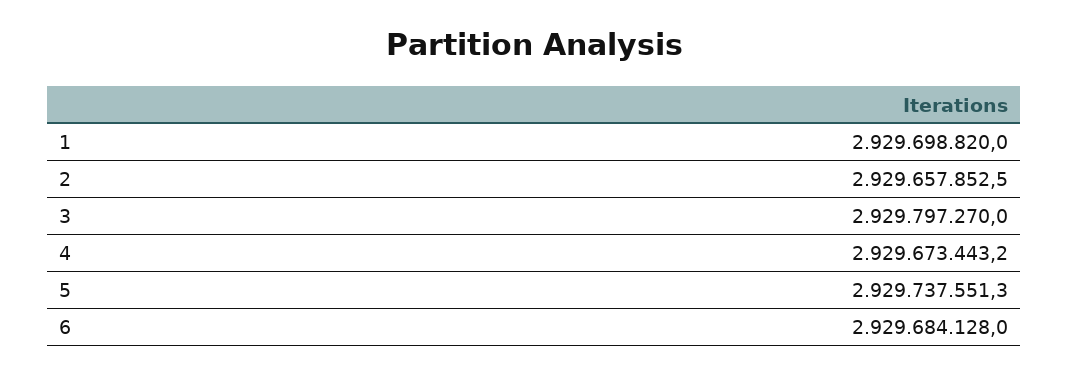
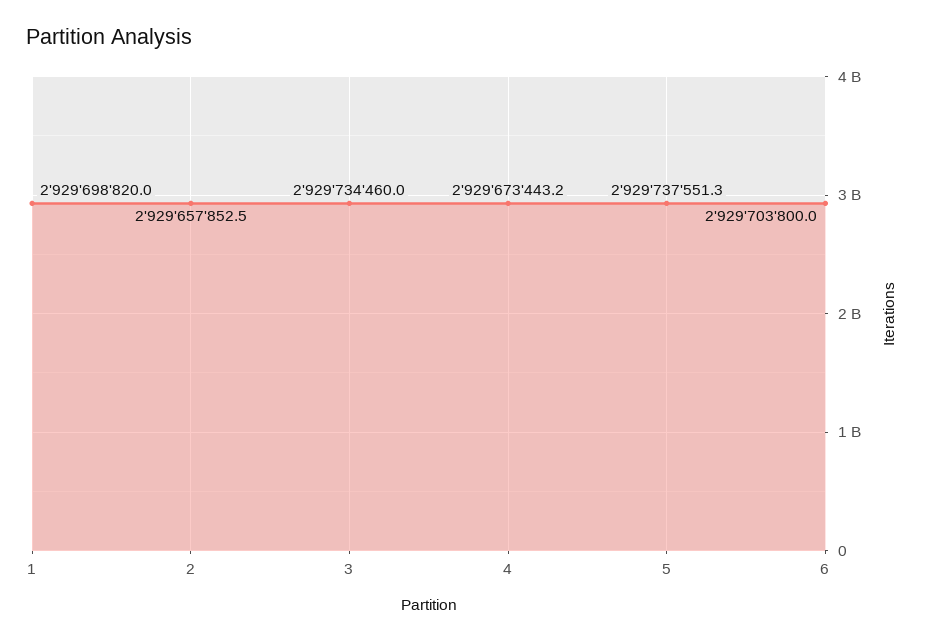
3: 2929797270 -> 2929734460
6: 2929684128 -> 2929703800

